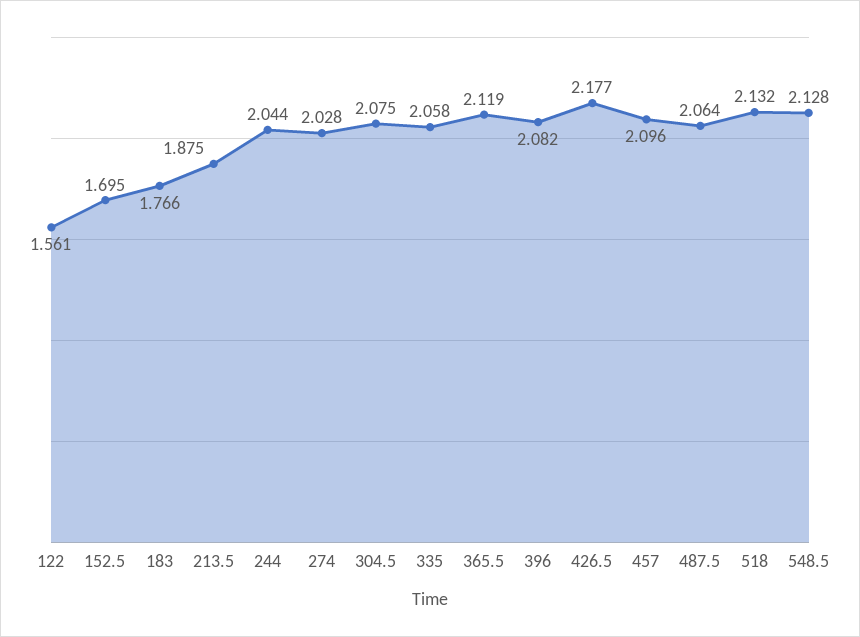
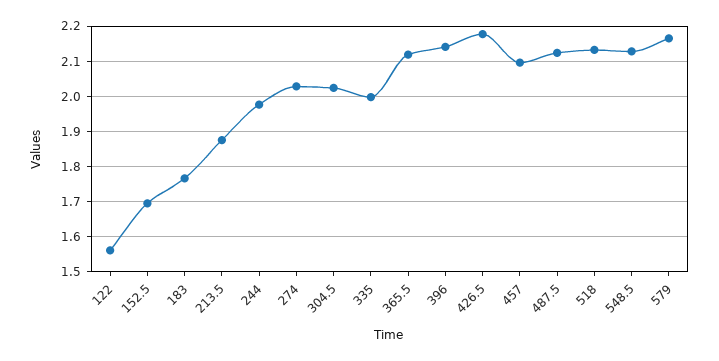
244: 2.044 -> 1.98
304.5: 2.075 -> 2.02
335: 2.058 -> 2
396: 2.082 -> 2.14
487.5: 2.064 -> 2.12
579: none -> 2.16

